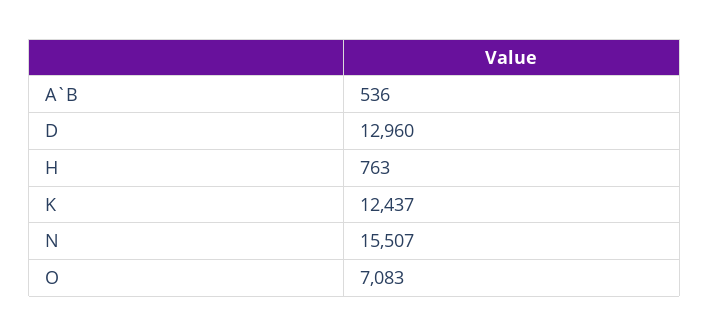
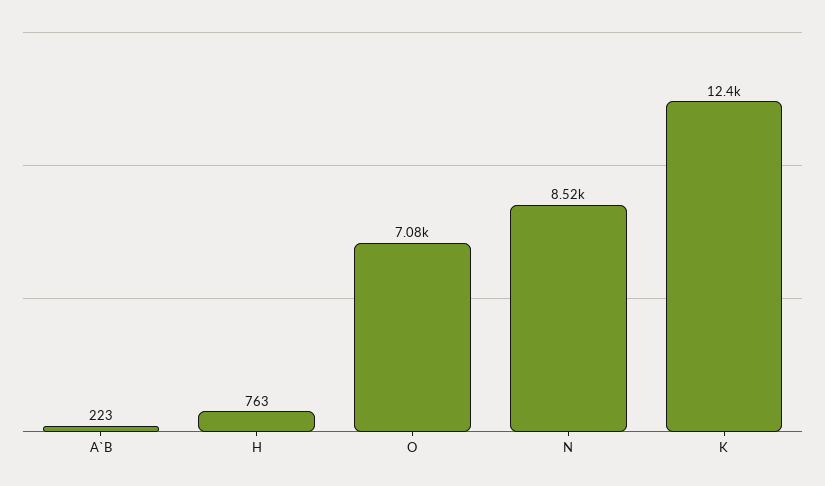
A`B: 536 -> 223
D: 12960 -> none
N: 15507 -> 8520

